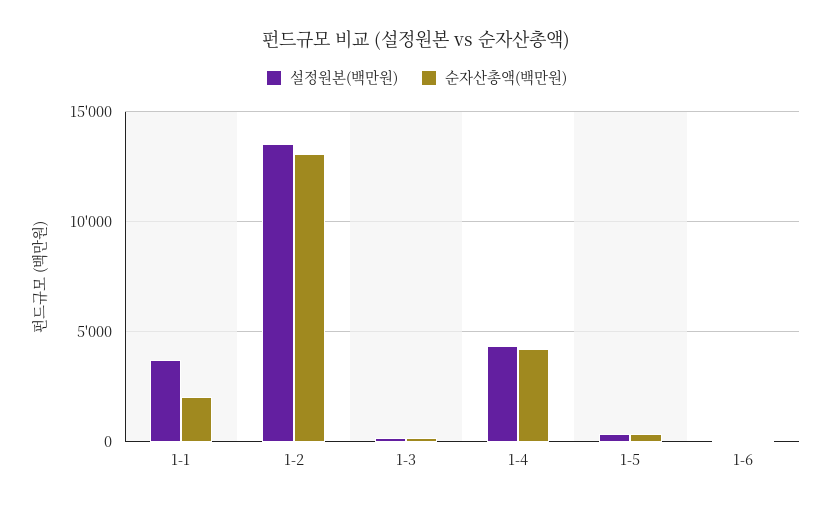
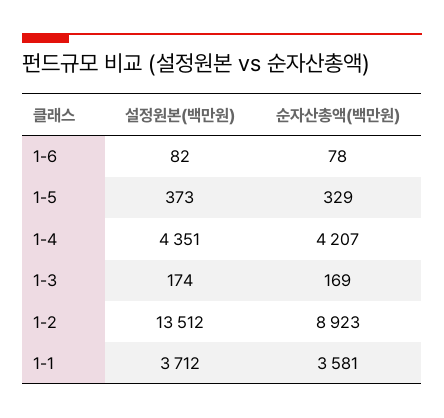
순자산총액(백만원), 1-1: 2000 -> 3581
순자산총액(백만원), 1-2: 13000 -> 8923

